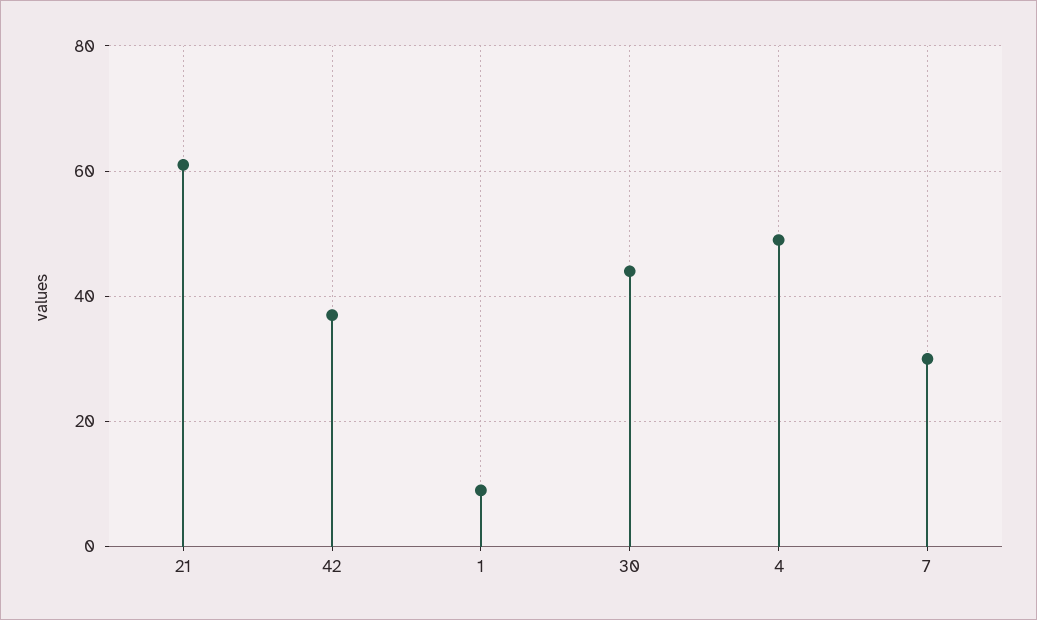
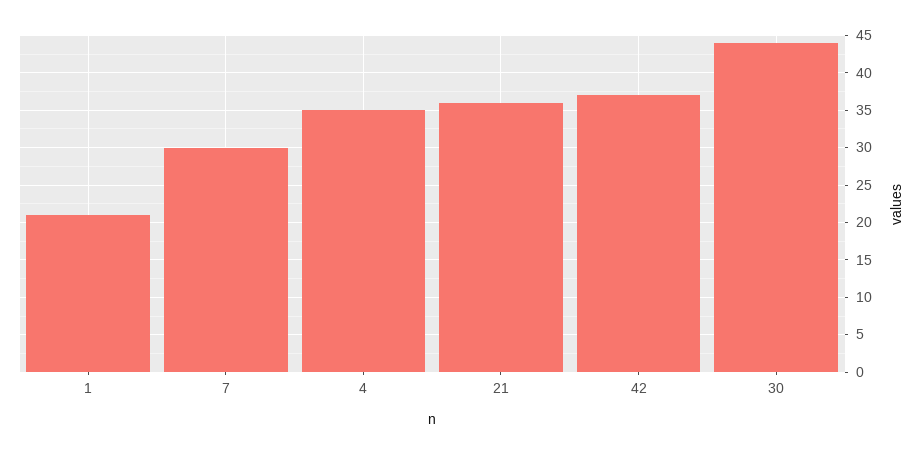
21: 60 -> 36
1: 10 -> 21
4: 50 -> 35

